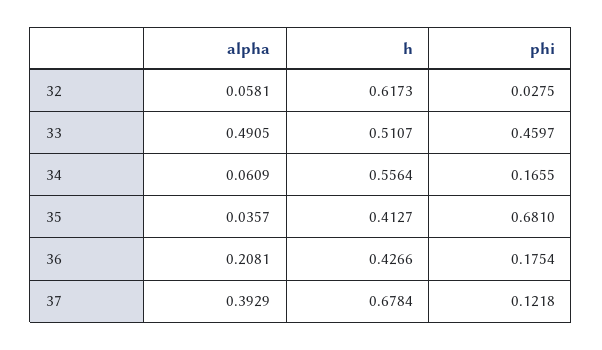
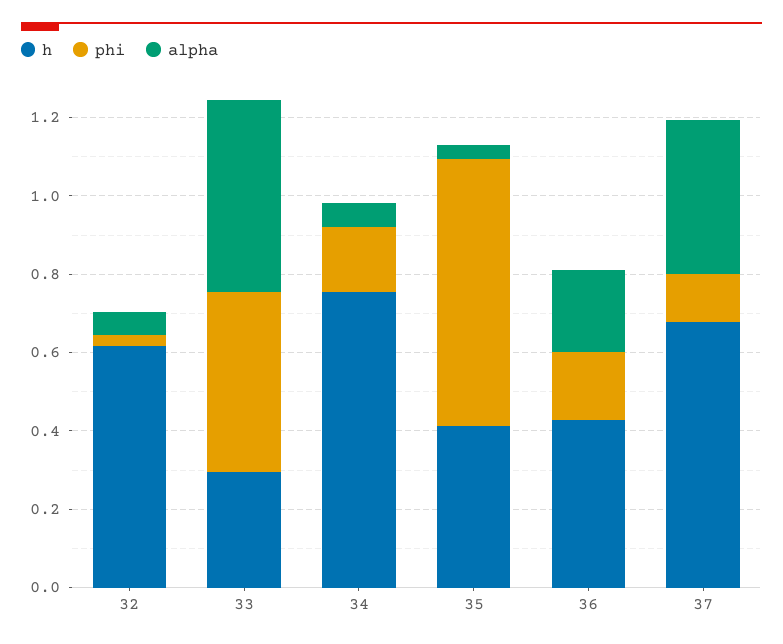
h, 33: 0.5107 -> 0.3
h, 34: 0.5564 -> 0.75

